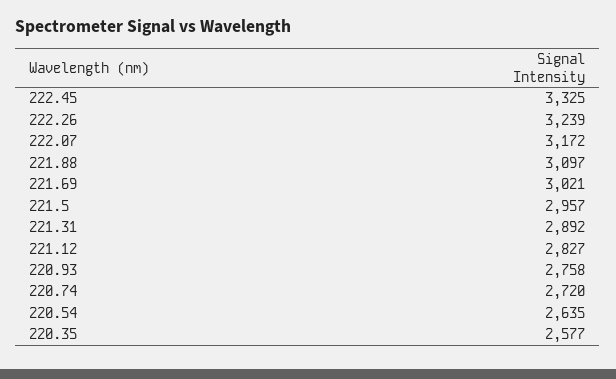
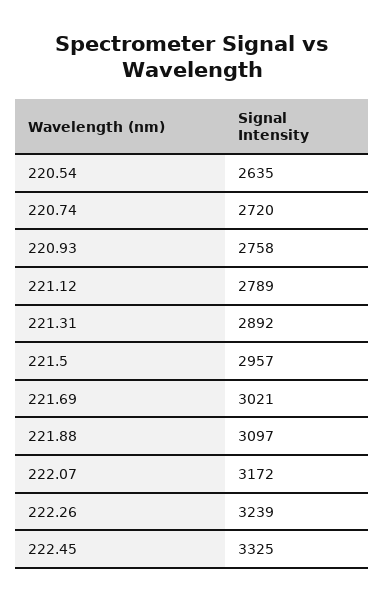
221.12: 2827 -> 2789
220.35: 2577 -> none

